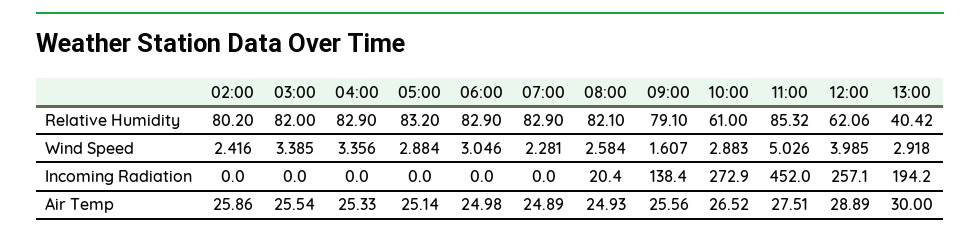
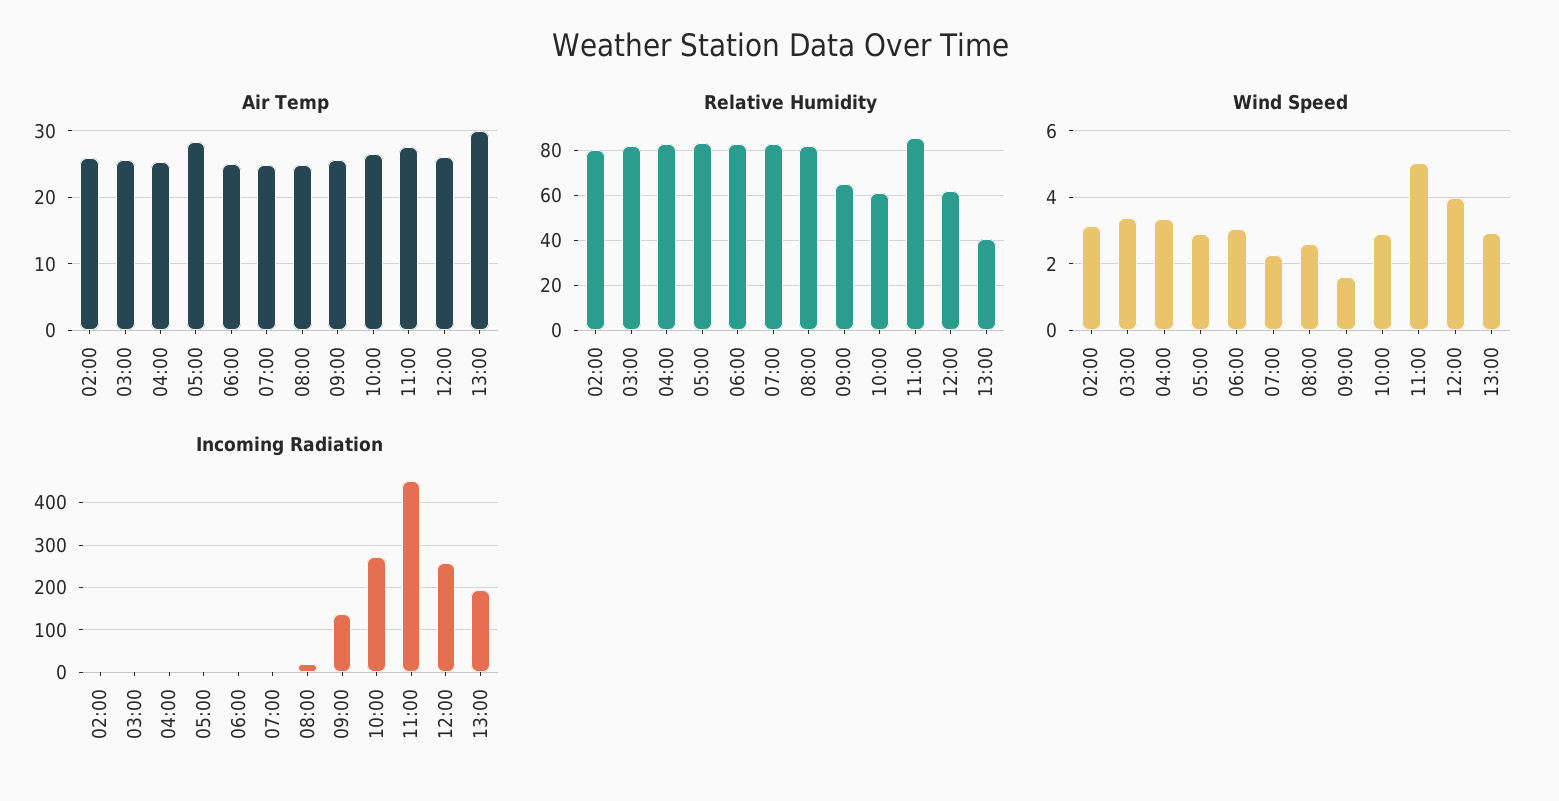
Relative Humidity, 09:00: 79.1 -> 65
Wind Speed, 02:00: 2.416 -> 3.2
Air Temp, 05:00: 25.14 -> 28
Air Temp, 12:00: 28.89 -> 26

